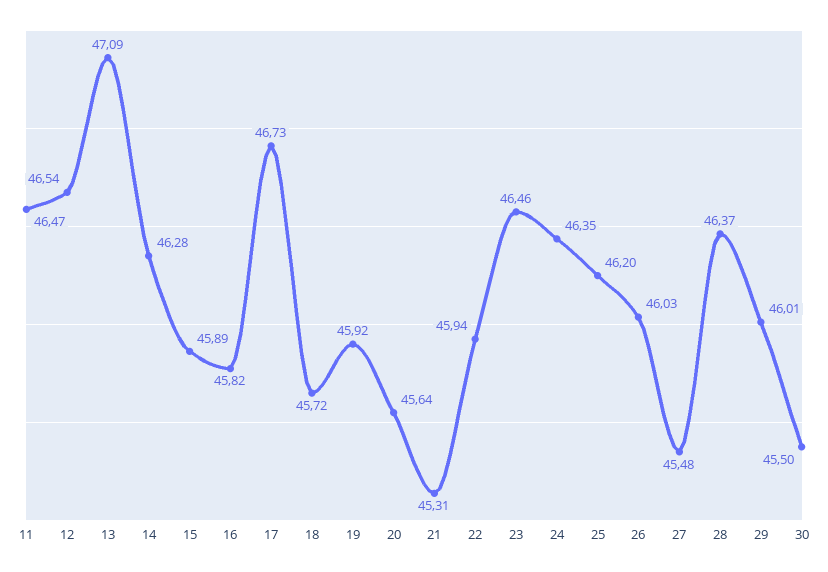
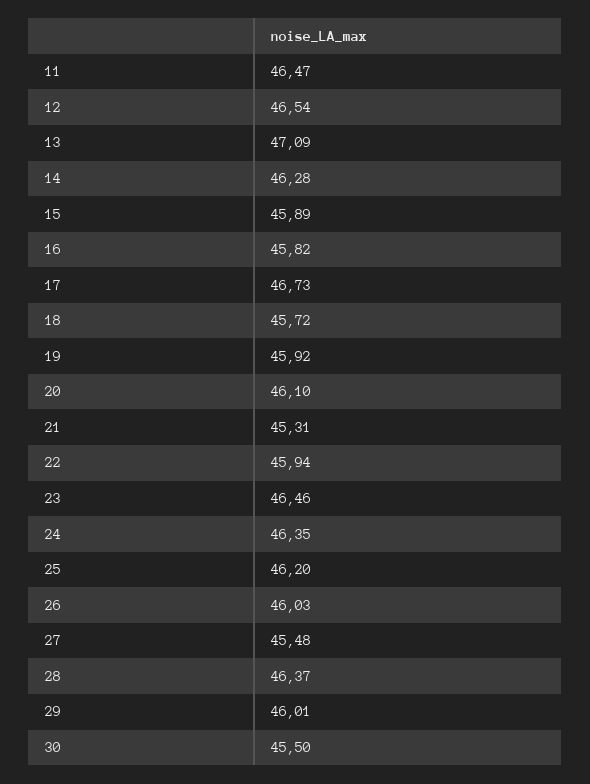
20: 45.64 -> 46.1

